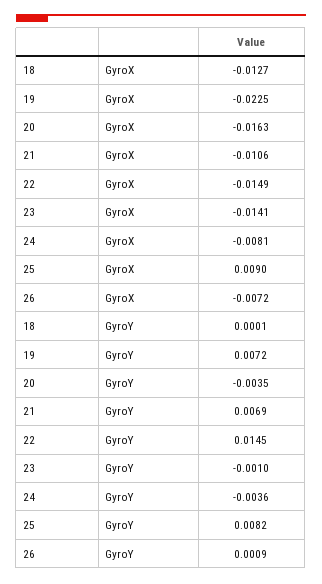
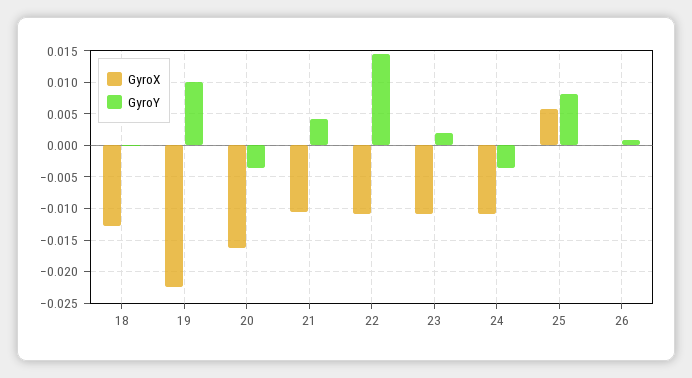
GyroX, 22: -0.0149 -> -0.011
GyroX, 23: -0.0141 -> -0.011
GyroX, 24: -0.0081 -> -0.011
GyroX, 25: 0.009 -> 0.006
GyroX, 26: -0.0072 -> 0
GyroY, 19: 0.0072 -> 0.01
GyroY, 21: 0.0069 -> 0.004
GyroY, 23: -0.001 -> 0.002

